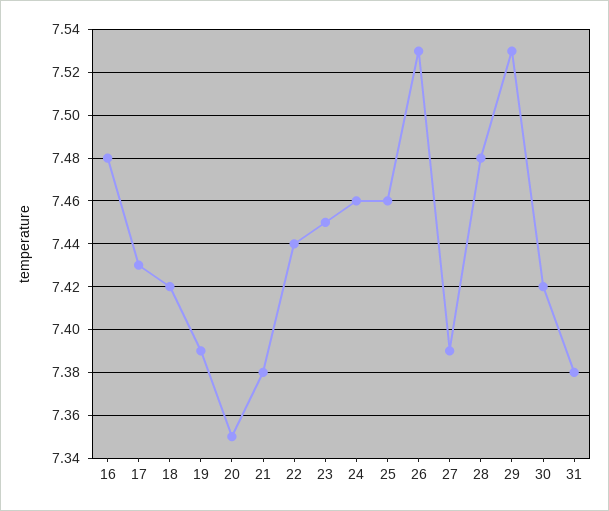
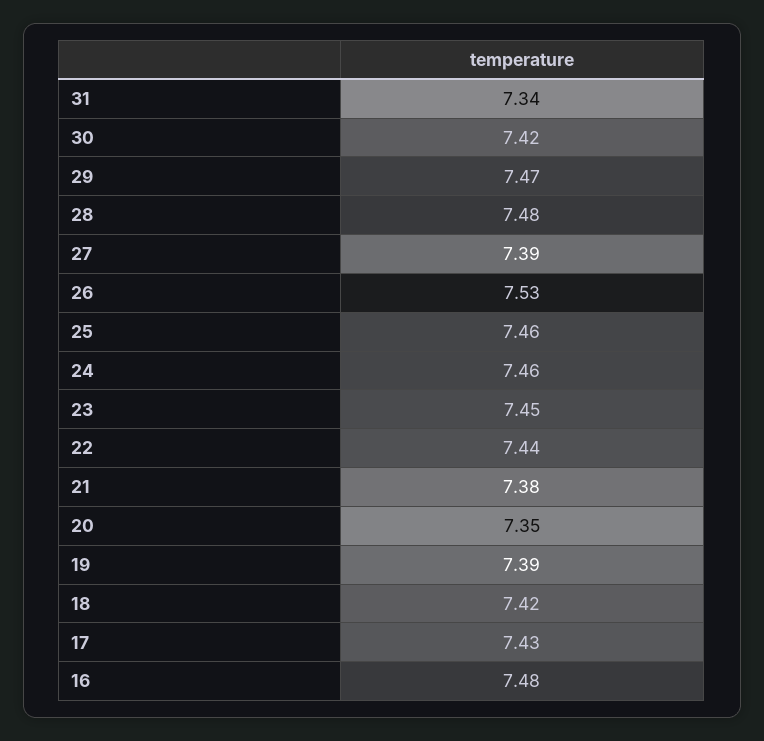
29: 7.53 -> 7.47
31: 7.38 -> 7.34

